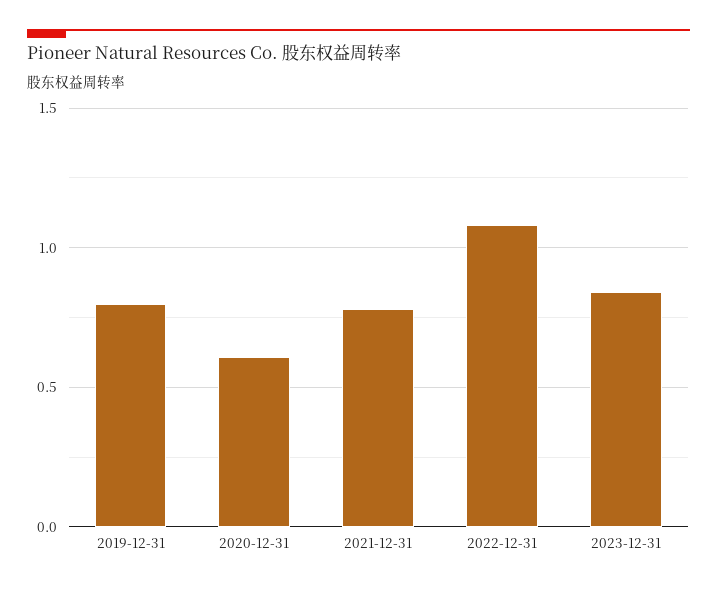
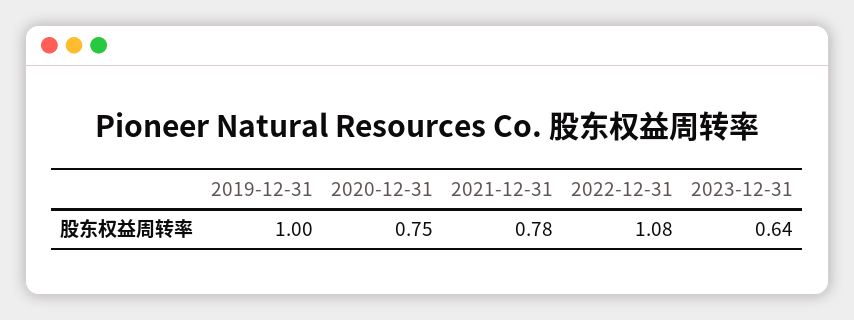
2019-12-31: 0.8 -> 1
2020-12-31: 0.6 -> 0.75
2023-12-31: 0.85 -> 0.64

